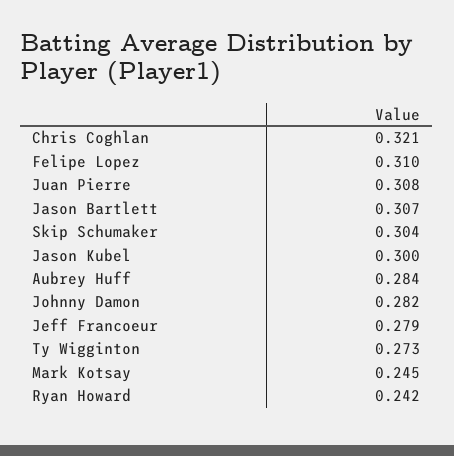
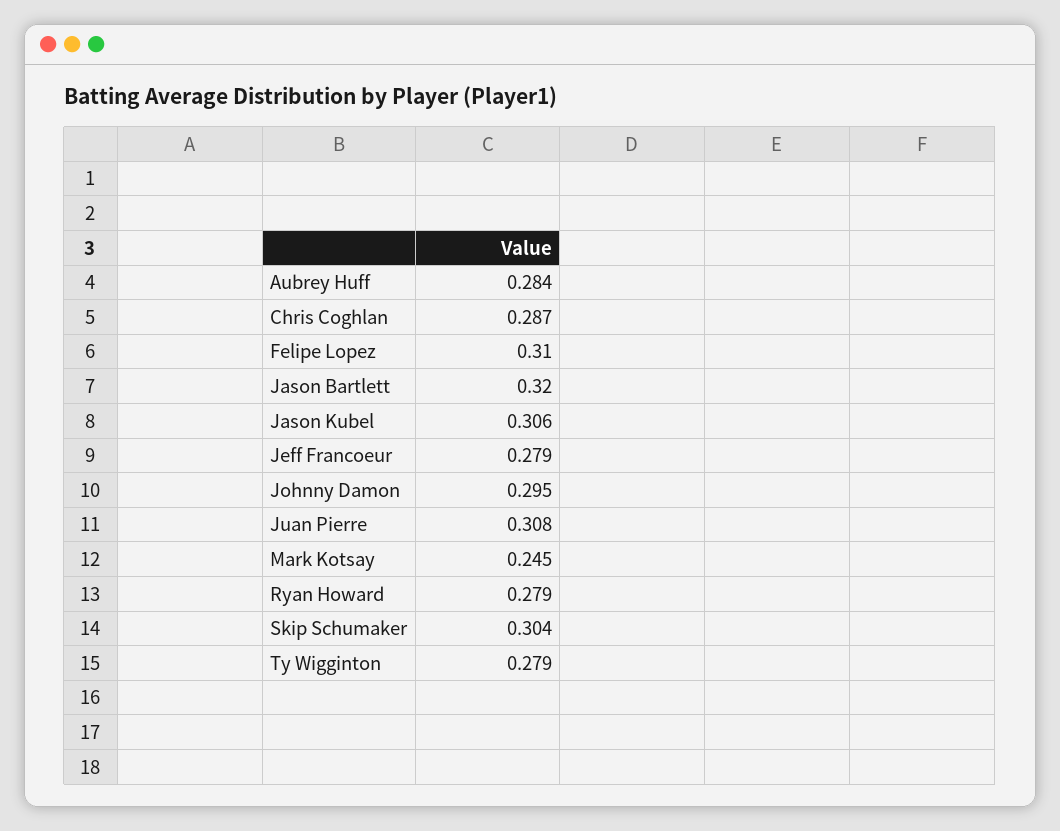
Chris Coghlan: 0.321 -> 0.287
Jason Bartlett: 0.307 -> 0.32
Jason Kubel: 0.3 -> 0.306
Johnny Damon: 0.282 -> 0.295
Ty Wigginton: 0.273 -> 0.279
Ryan Howard: 0.242 -> 0.279

